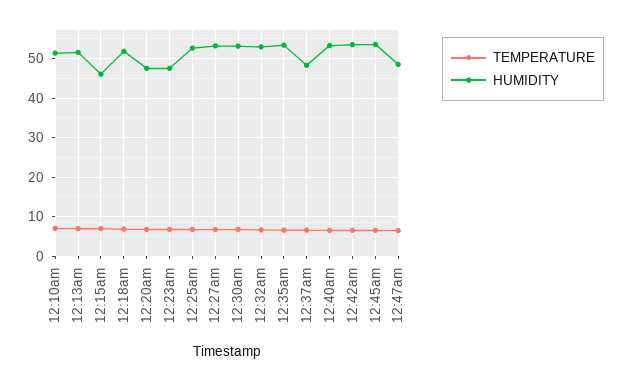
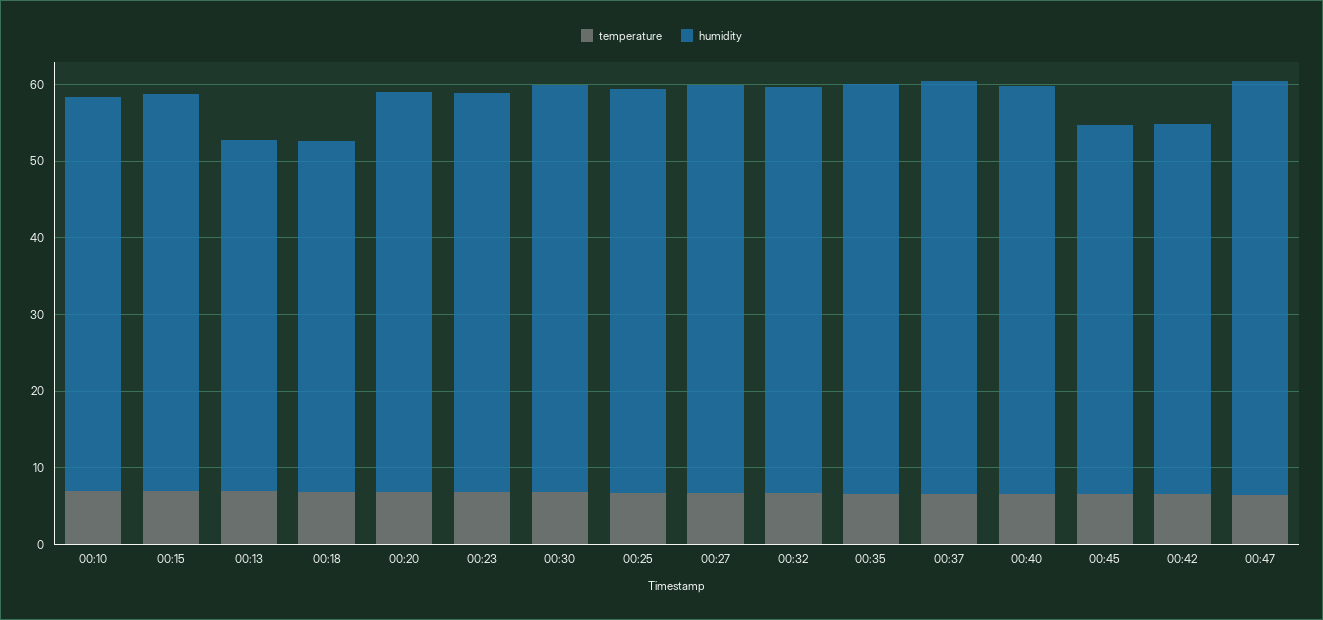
HUMIDITY, 12:13am: 52 -> 46
HUMIDITY, 12:15am: 46 -> 52
HUMIDITY, 12:18am: 52 -> 46
HUMIDITY, 12:20am: 48 -> 52
HUMIDITY, 12:23am: 48 -> 52
HUMIDITY, 12:37am: 48 -> 54
HUMIDITY, 12:42am: 54 -> 48
HUMIDITY, 12:45am: 54 -> 48
HUMIDITY, 12:47am: 48 -> 54

